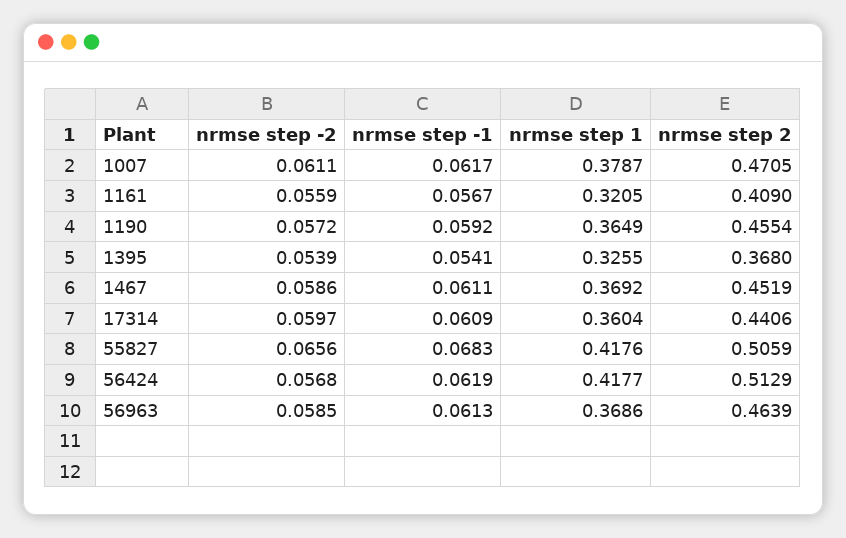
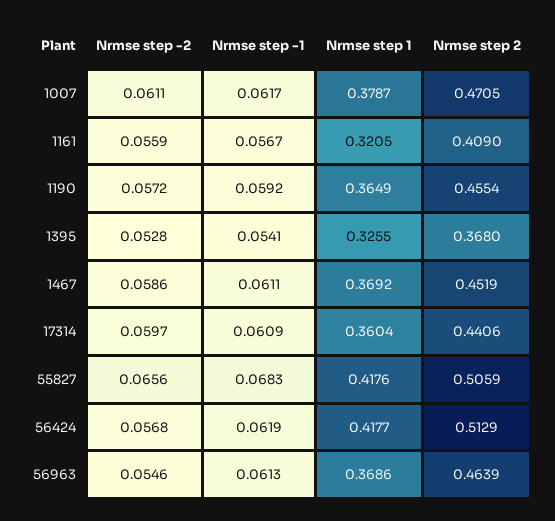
nrmse step -2, 1395: 0.0539 -> 0.0528
nrmse step -2, 56963: 0.0585 -> 0.0546

